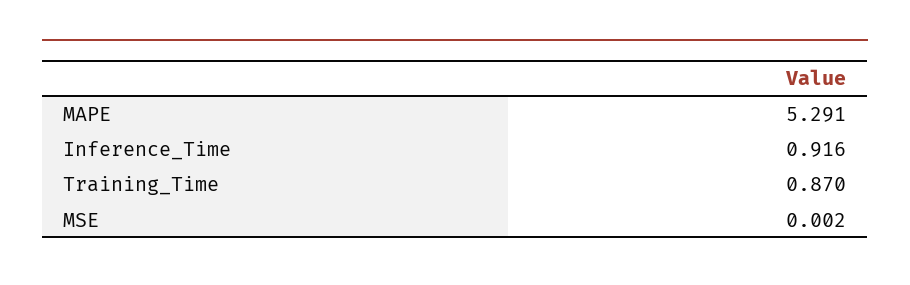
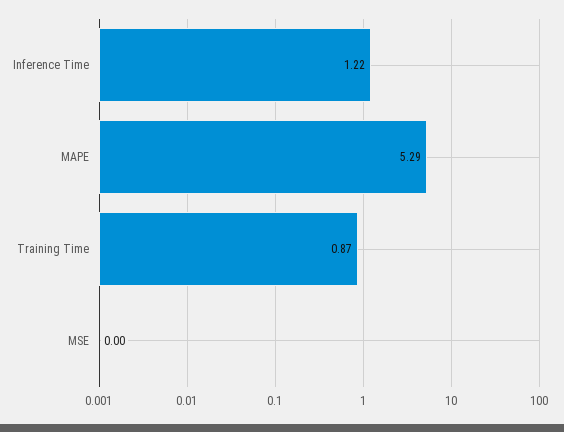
Inference_Time: 0.916 -> 1.22

